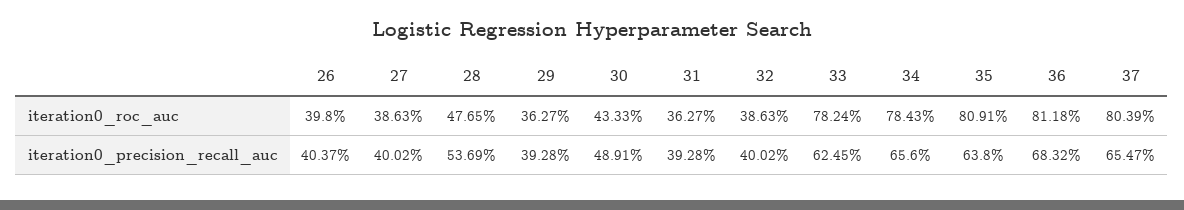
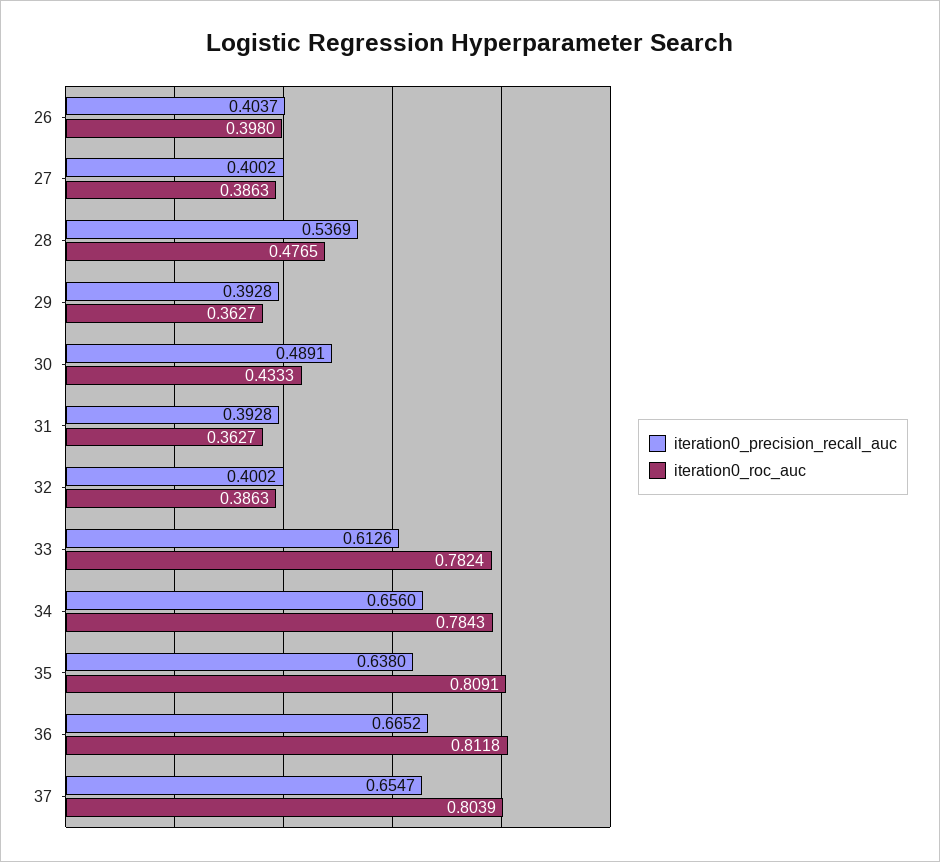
iteration0_precision_recall_auc, 33: 0.6245 -> 0.6126
iteration0_precision_recall_auc, 36: 0.6832 -> 0.6652

